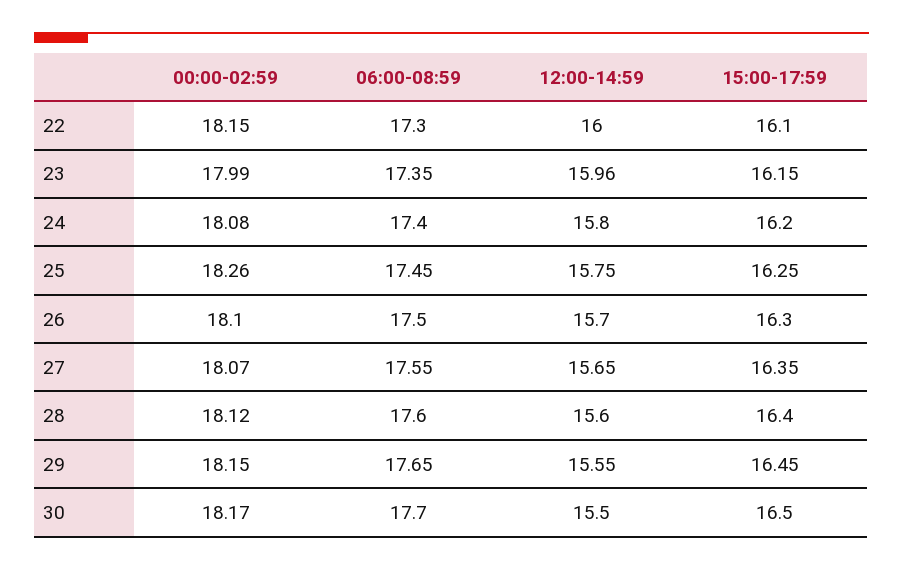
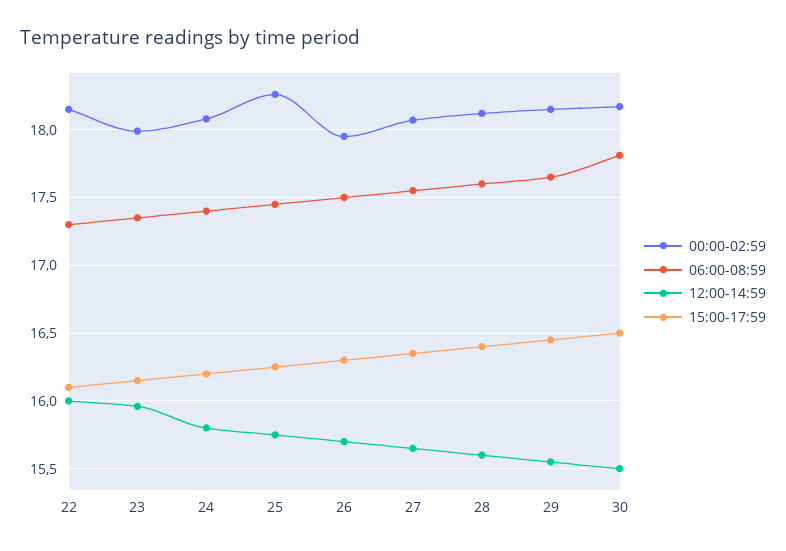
00:00-02:59, 26: 18.1 -> 17.95
06:00-08:59, 30: 17.7 -> 17.8

